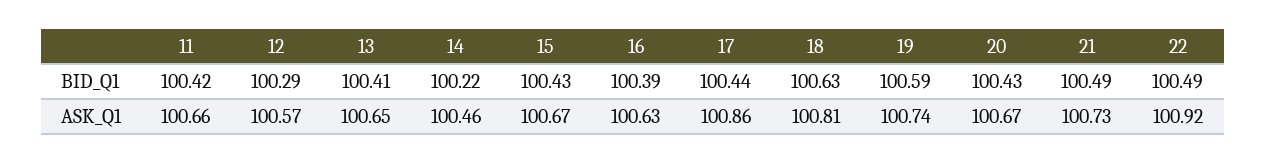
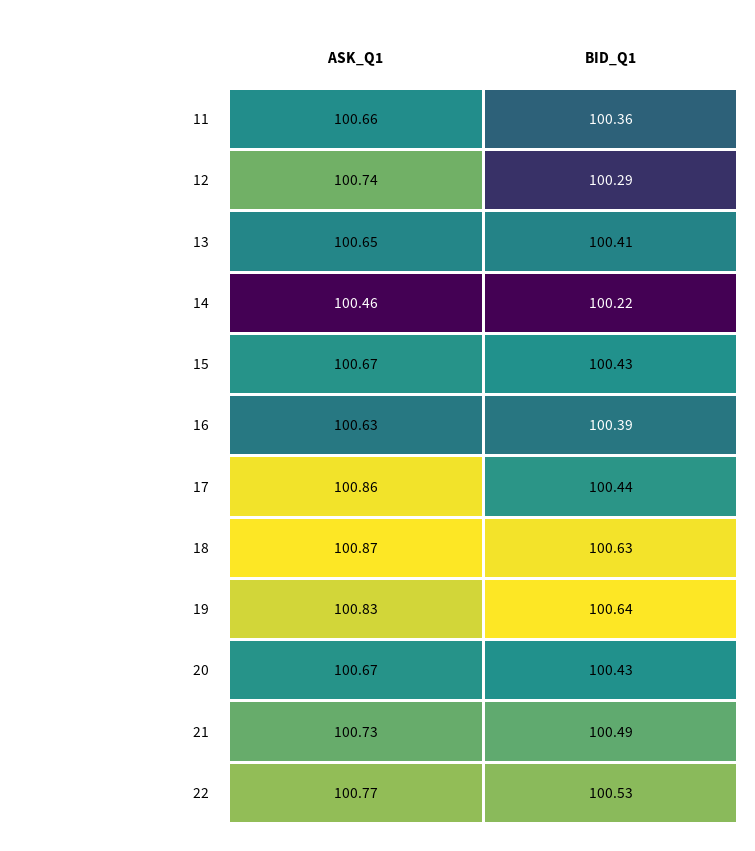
11, BID_Q1: 100.42 -> 100.36
19, BID_Q1: 100.59 -> 100.64
22, BID_Q1: 100.49 -> 100.53
12, ASK_Q1: 100.57 -> 100.74
18, ASK_Q1: 100.81 -> 100.87
19, ASK_Q1: 100.74 -> 100.83
22, ASK_Q1: 100.92 -> 100.77

